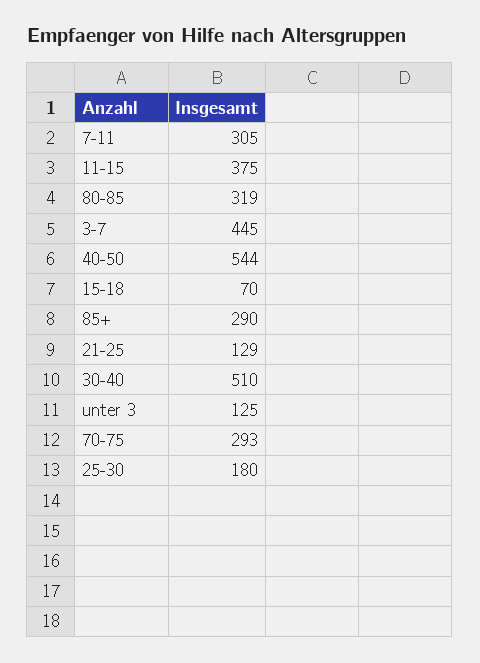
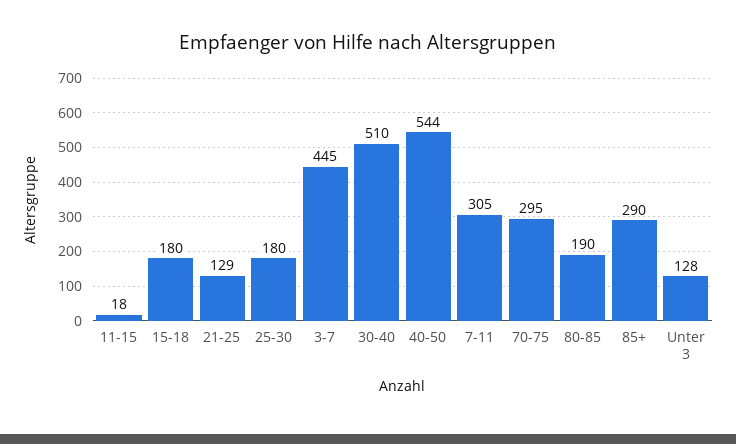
11-15: 375 -> 18
80-85: 319 -> 190
15-18: 70 -> 180
unter 3: 125 -> 128
70-75: 293 -> 295

